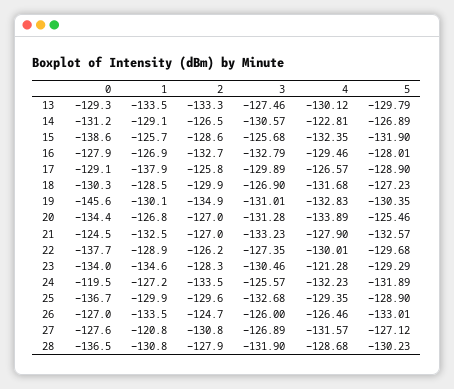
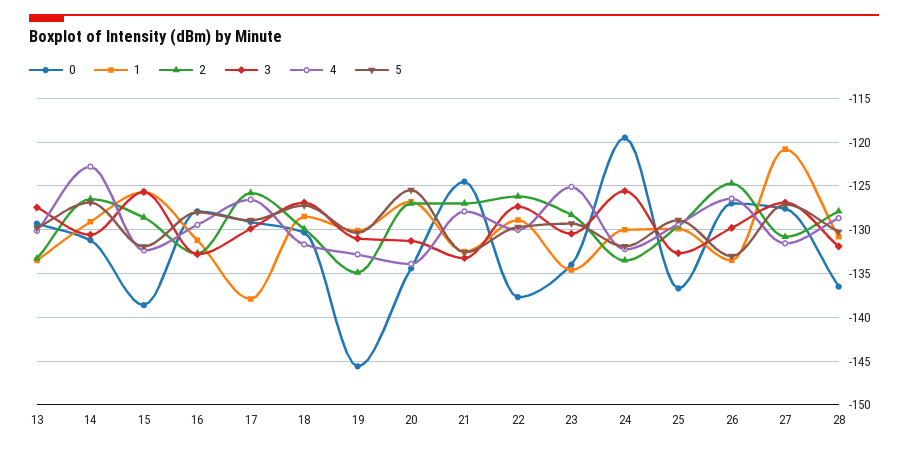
1, 16: -126.9 -> -131
4, 23: -121.28 -> -125
1, 24: -127.2 -> -130
3, 26: -126 -> -130

